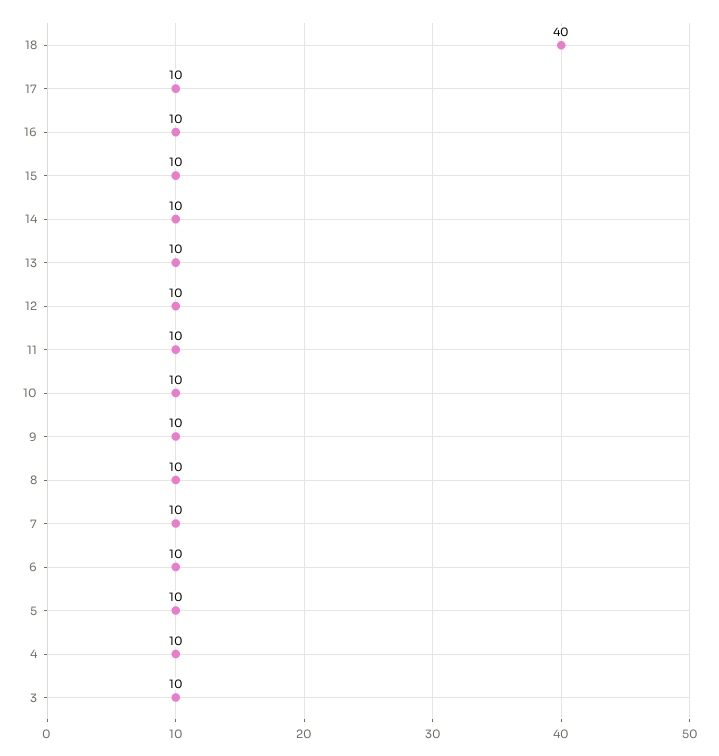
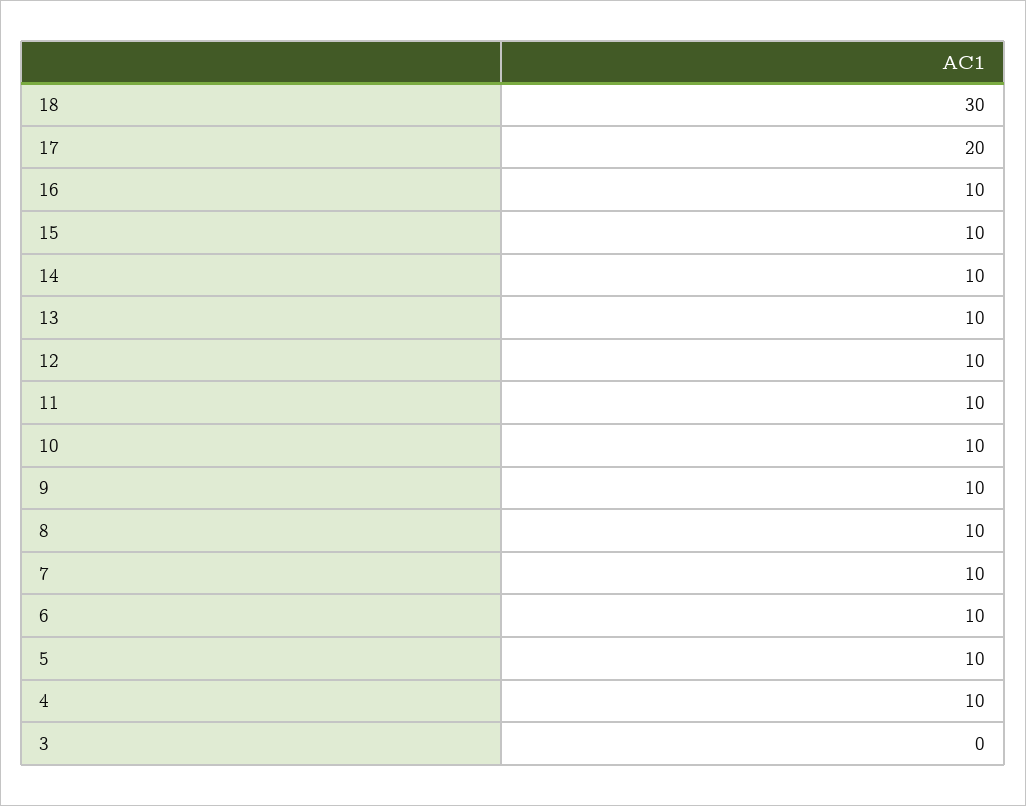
18: 40 -> 30
17: 10 -> 20
3: 10 -> 0

